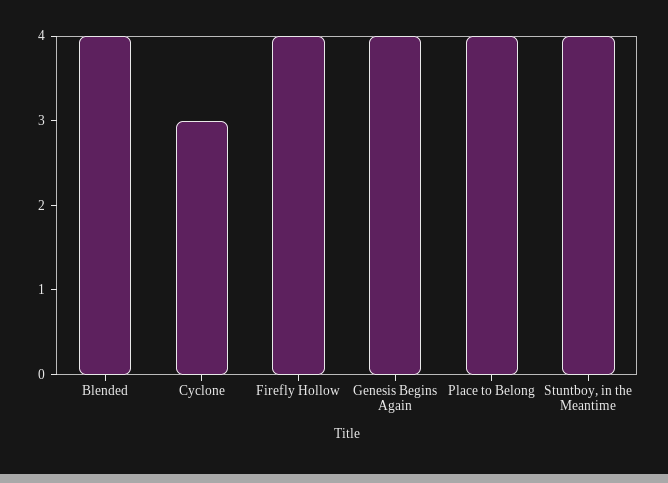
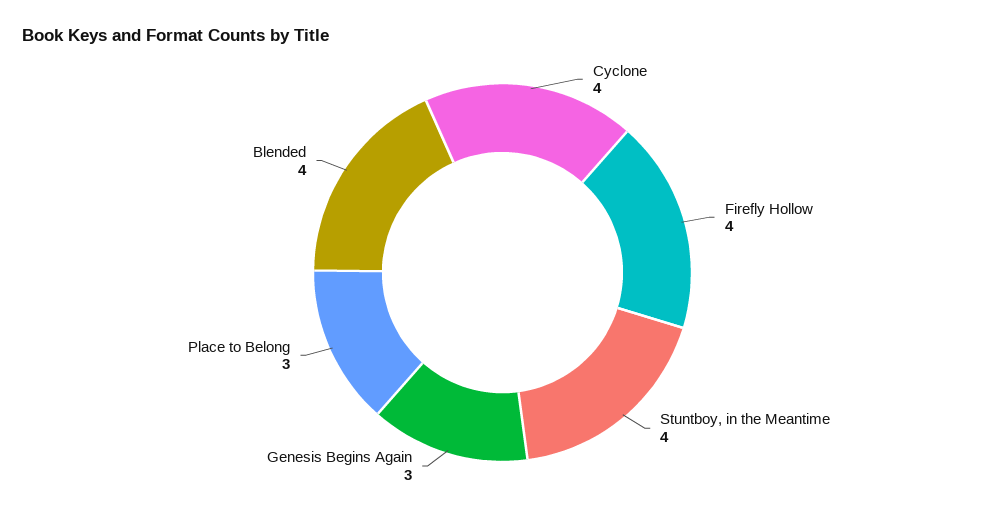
Cyclone: 3 -> 4
Genesis Begins Again: 4 -> 3
Place to Belong: 4 -> 3

